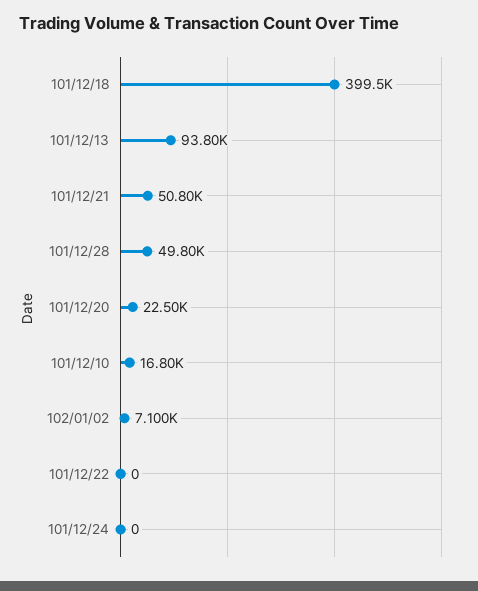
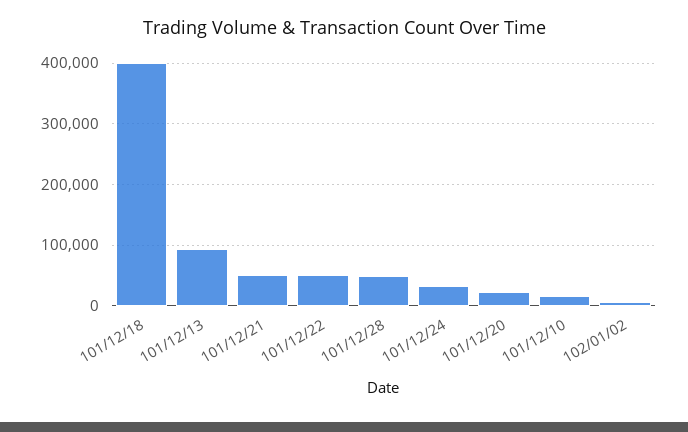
101/12/22: 0 -> 50000
101/12/24: 0 -> 30000

